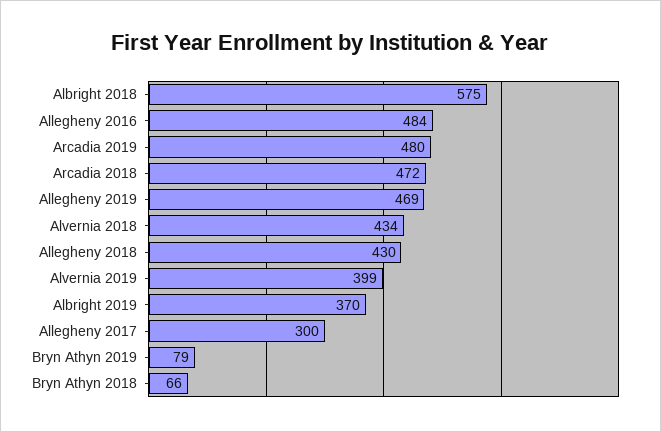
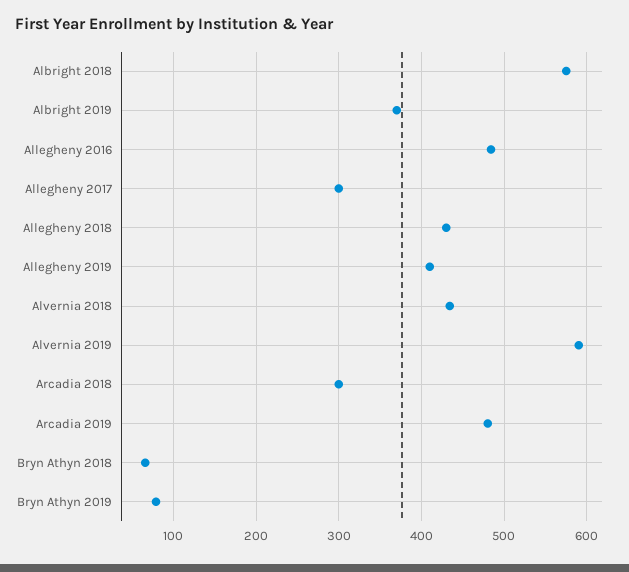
Arcadia 2018: 472 -> 300
Allegheny 2019: 469 -> 410
Alvernia 2019: 399 -> 590

